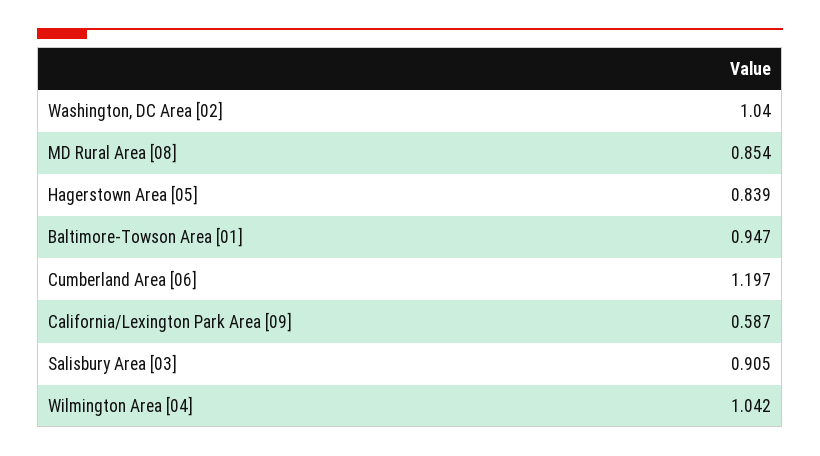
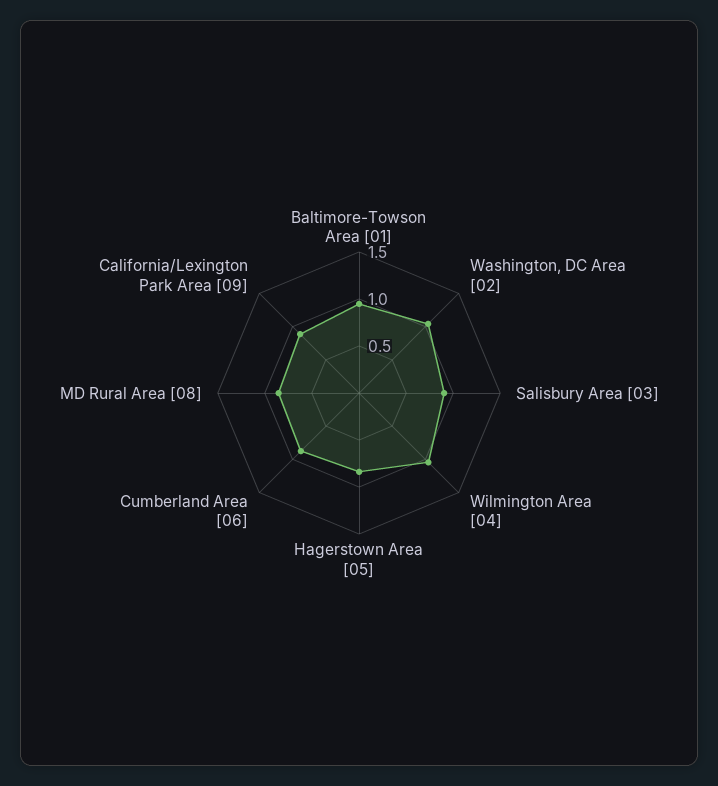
Cumberland Area [06]: 1.197 -> 0.9
California/Lexington Park Area [09]: 0.587 -> 0.9

